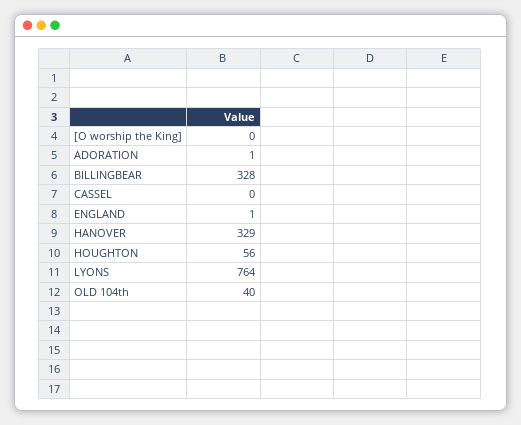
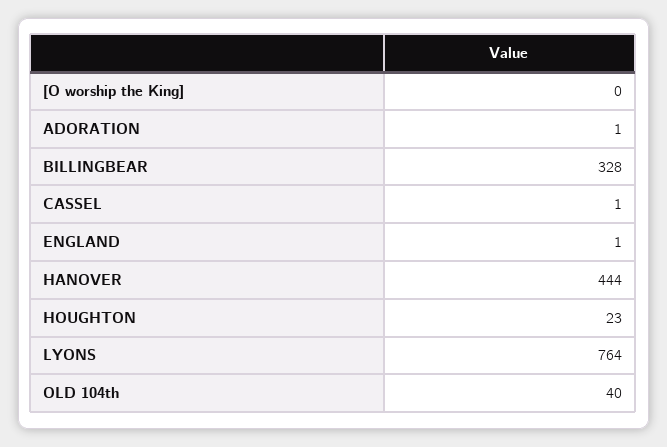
CASSEL: 0 -> 1
HANOVER: 329 -> 444
HOUGHTON: 56 -> 23

